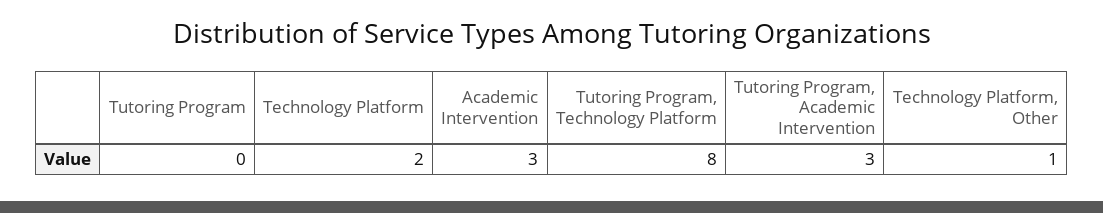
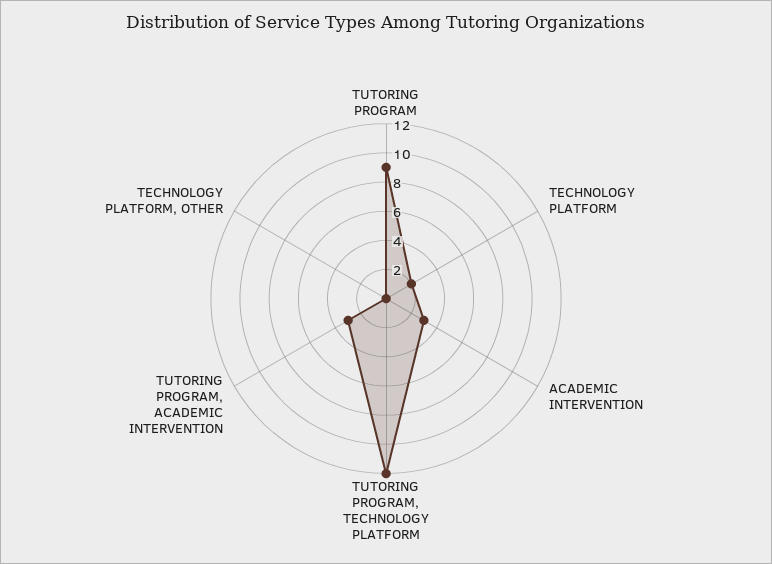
Tutoring Program: 0 -> 9
Tutoring Program, Technology Platform: 8 -> 12
Technology Platform, Other: 1 -> 0

